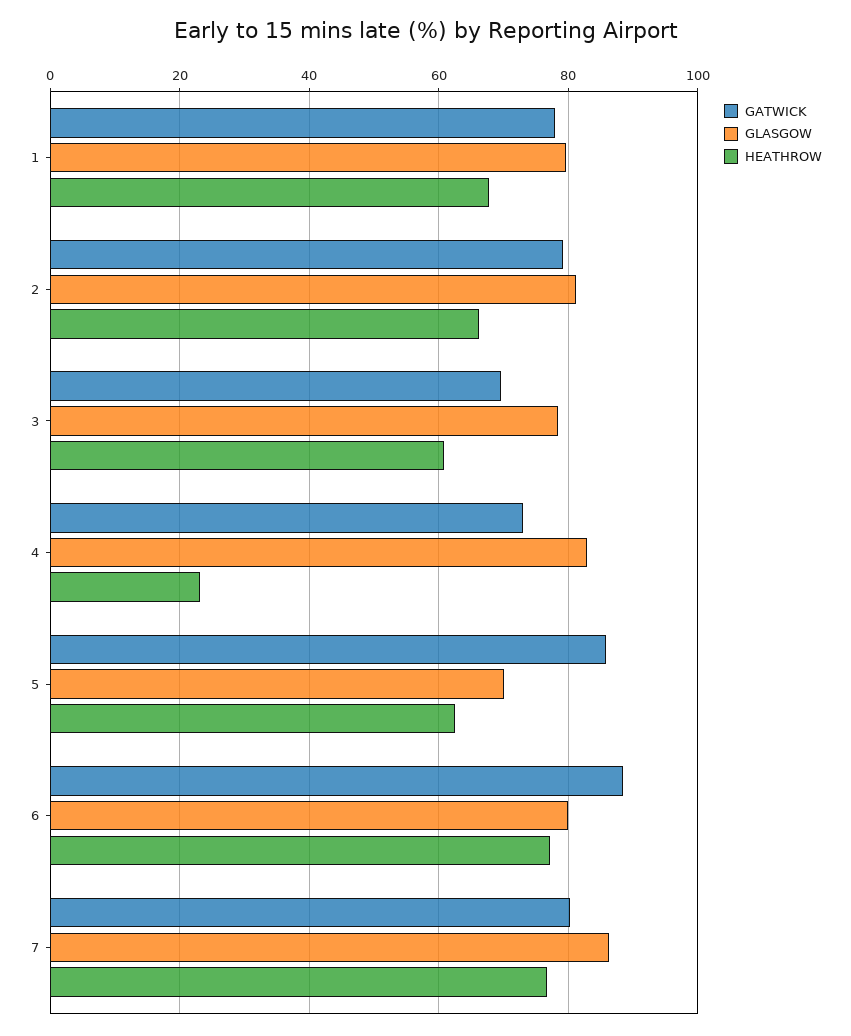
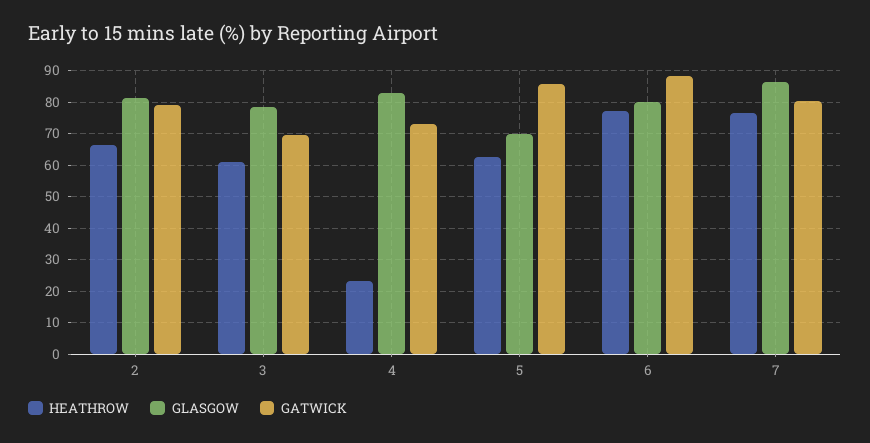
GATWICK, 1: 78 -> none
GLASGOW, 1: 80 -> none
HEATHROW, 1: 68 -> none

